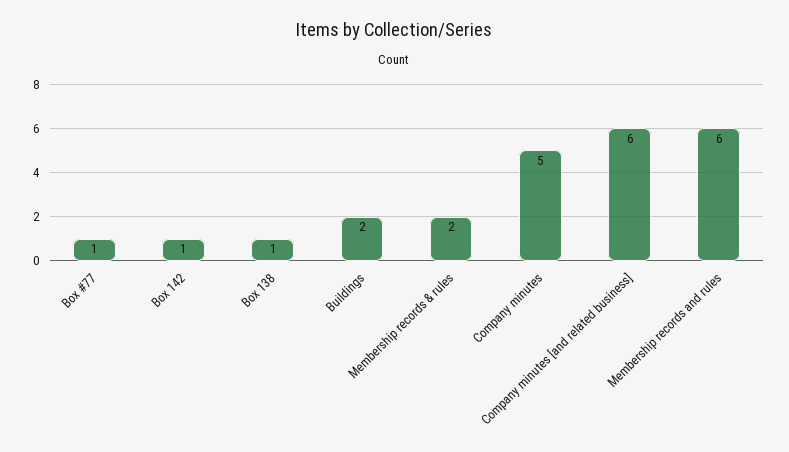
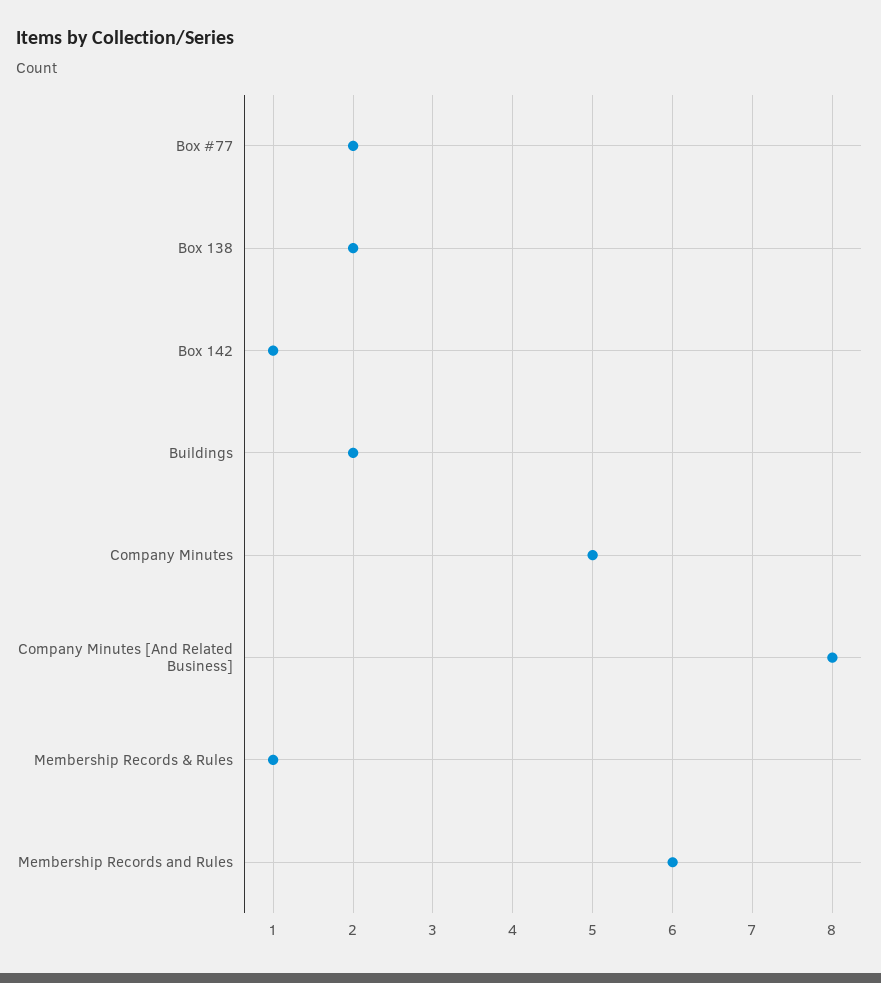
Box #77: 1 -> 2
Box 138: 1 -> 2
Membership records & rules: 2 -> 1
Company minutes [and related business]: 6 -> 8

